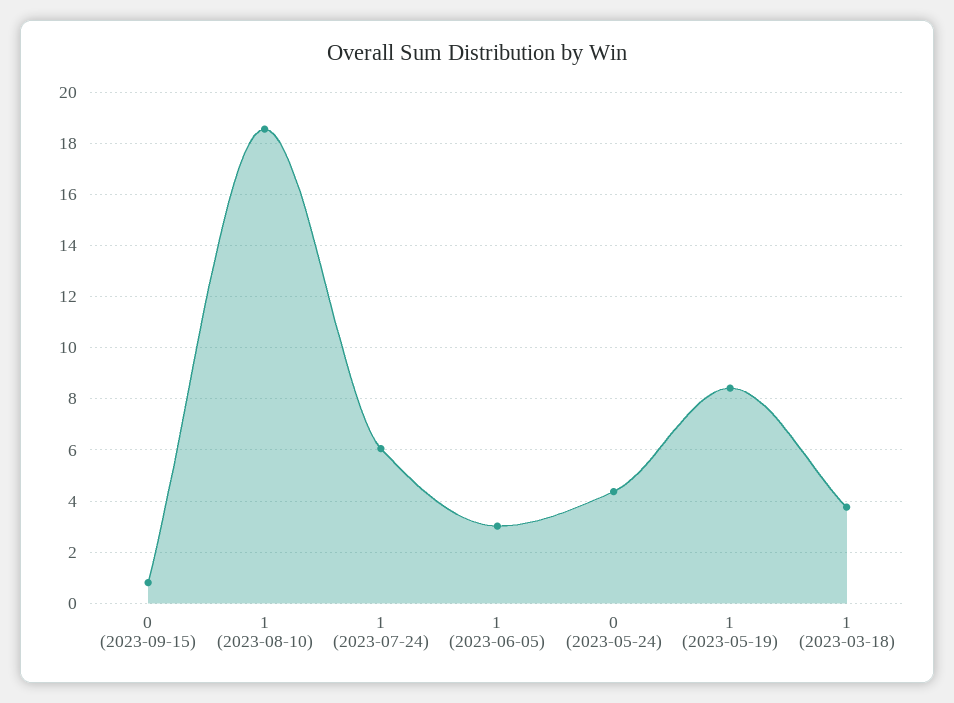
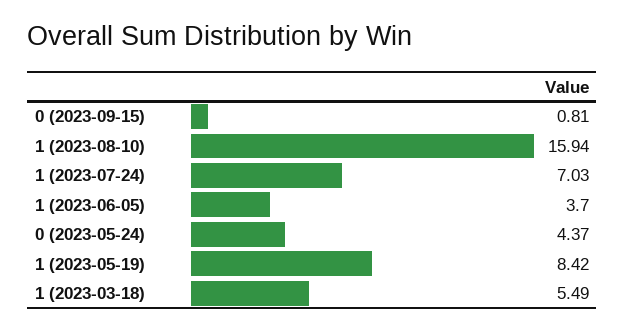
1 (2023-08-10): 18.5 -> 15.94
1 (2023-07-24): 6 -> 7.03
1 (2023-06-05): 3 -> 3.7
1 (2023-03-18): 3.75 -> 5.49

